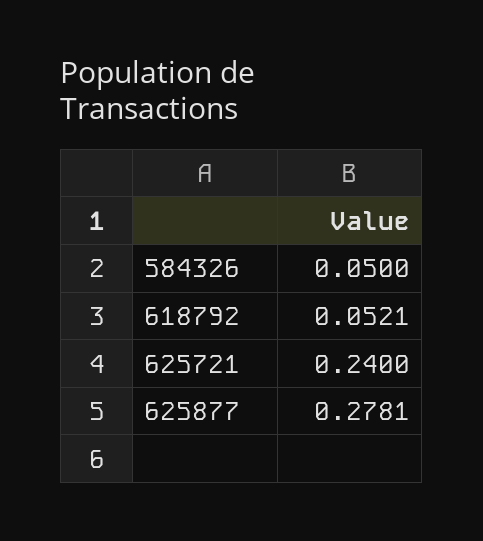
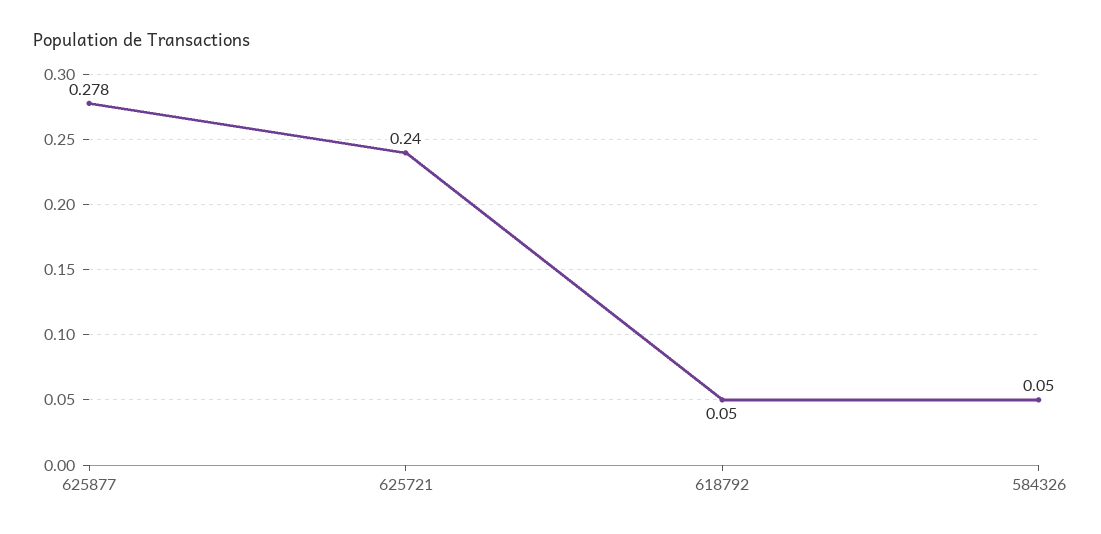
618792: 0.0521 -> 0.05
625877: 0.2781 -> 0.278

